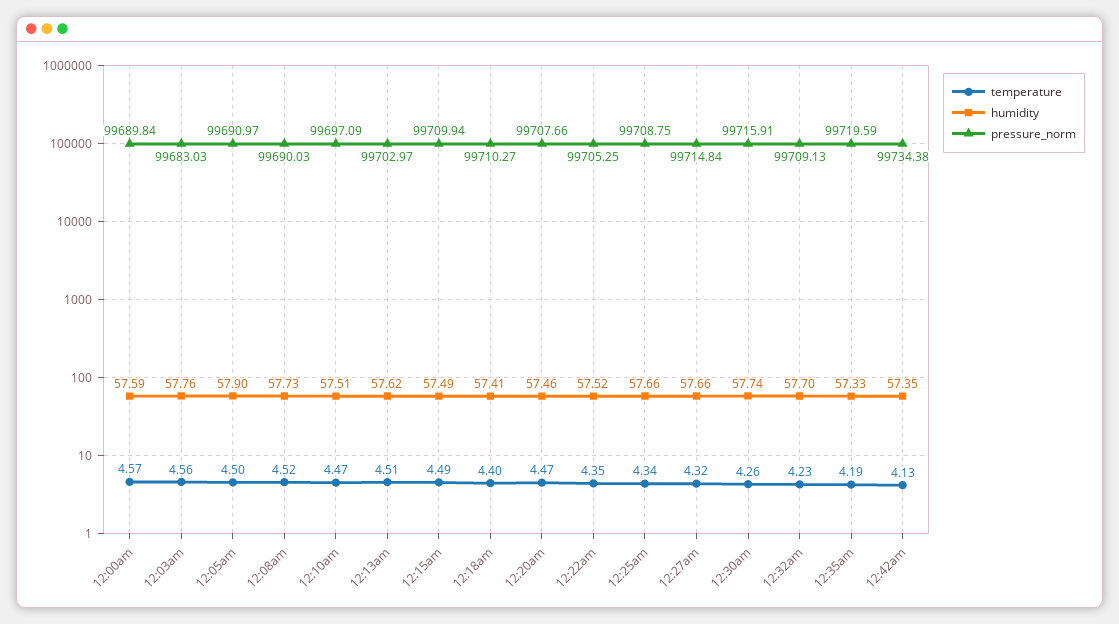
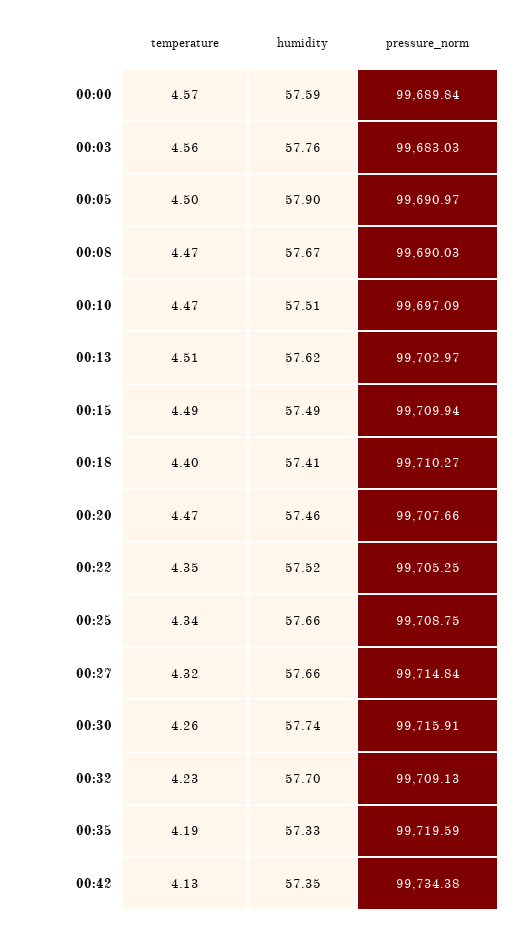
temperature, 12:08am: 4.52 -> 4.47
humidity, 12:08am: 57.73 -> 57.67

